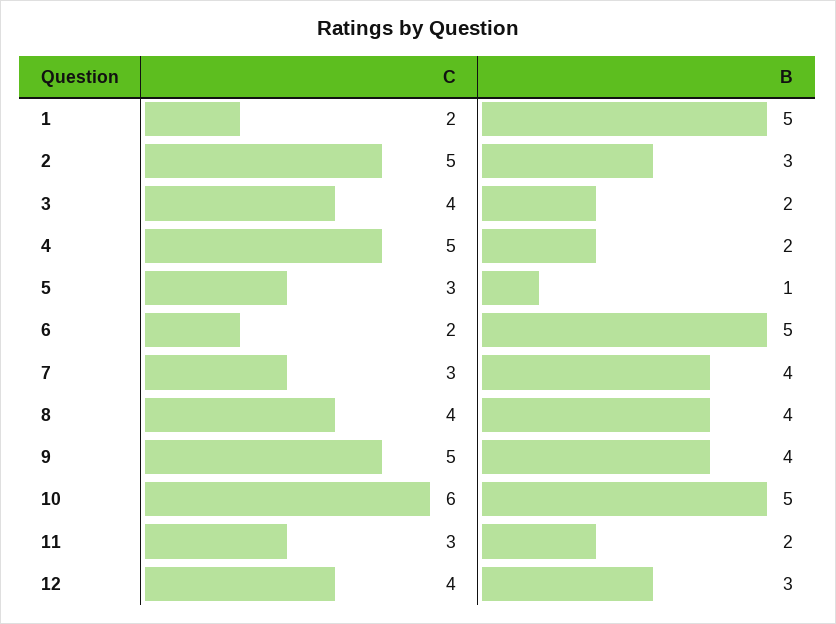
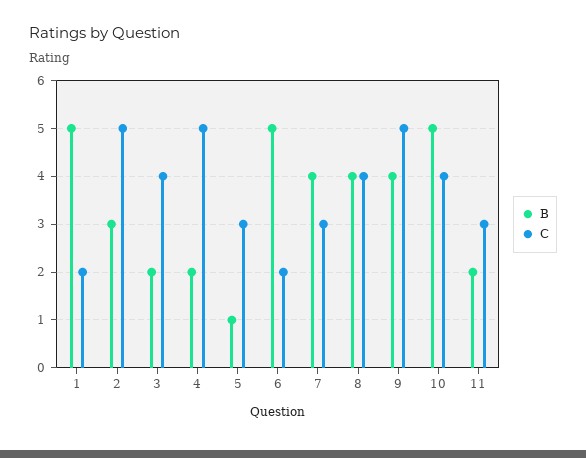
C, 10: 6 -> 4
C, 12: 4 -> none
B, 12: 3 -> none

